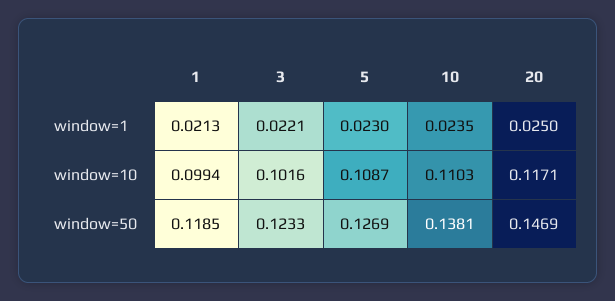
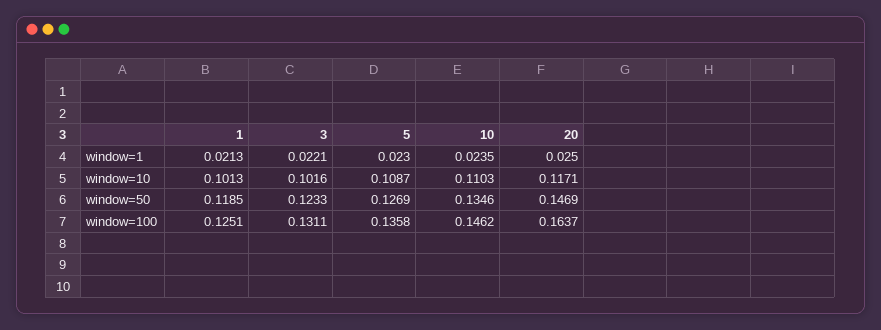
1, window=10: 0.0994 -> 0.1013
10, window=50: 0.1381 -> 0.1346
1, window=100: none -> 0.1251
3, window=100: none -> 0.1311
5, window=100: none -> 0.1358
10, window=100: none -> 0.1462
20, window=100: none -> 0.1637

